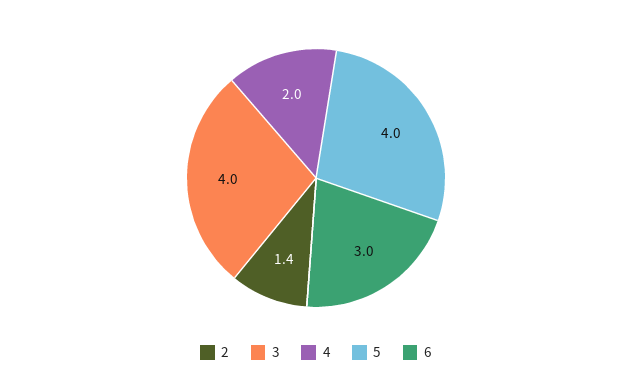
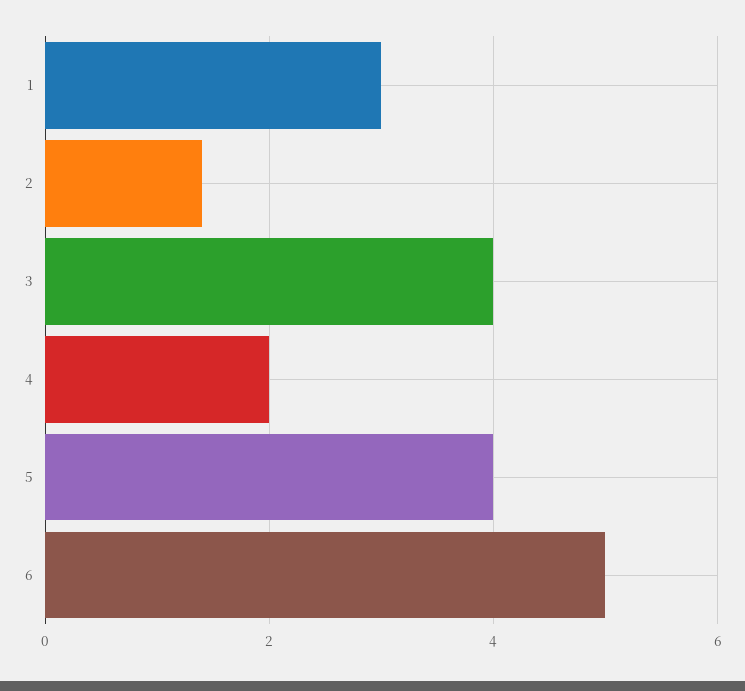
6: 3 -> 5
1: none -> 3

